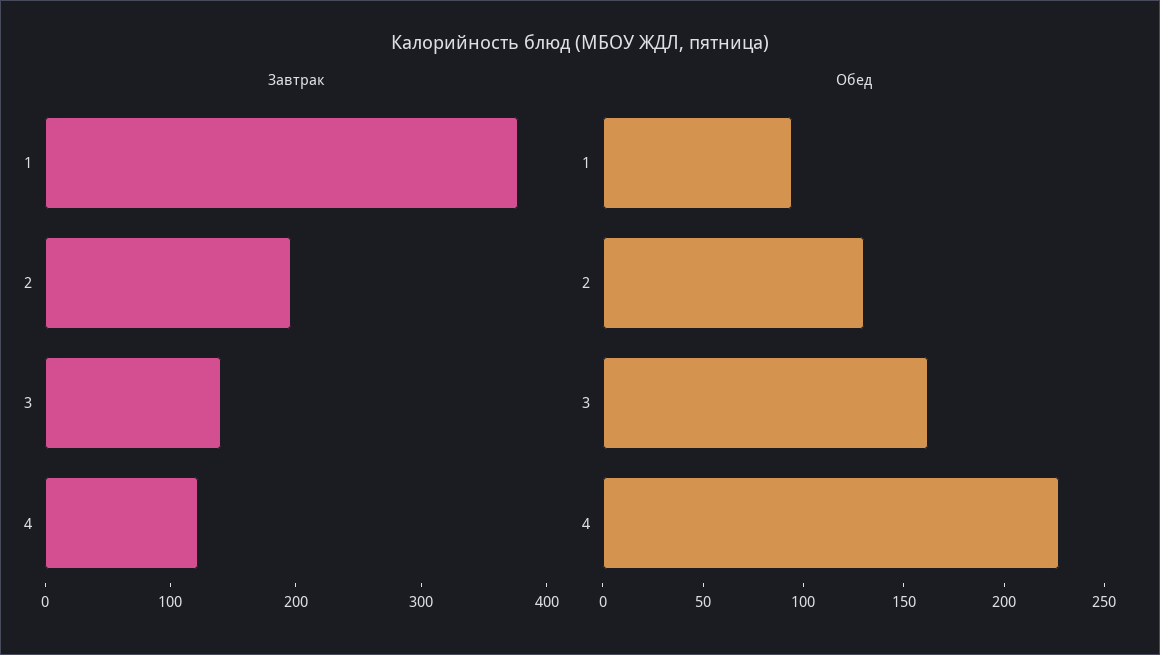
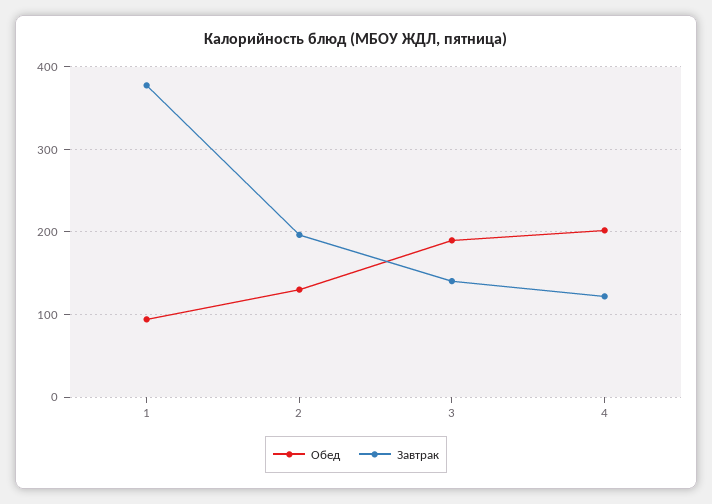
Обед, 3: 160 -> 190
Обед, 4: 230 -> 200

